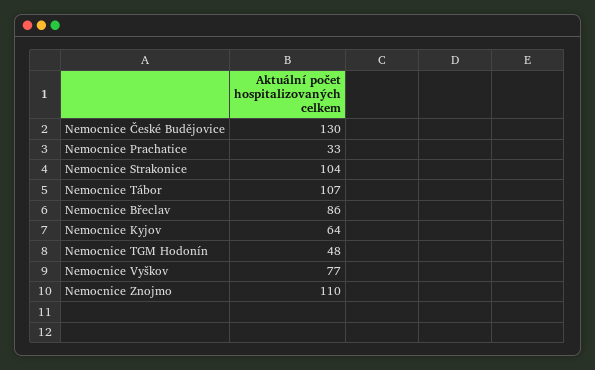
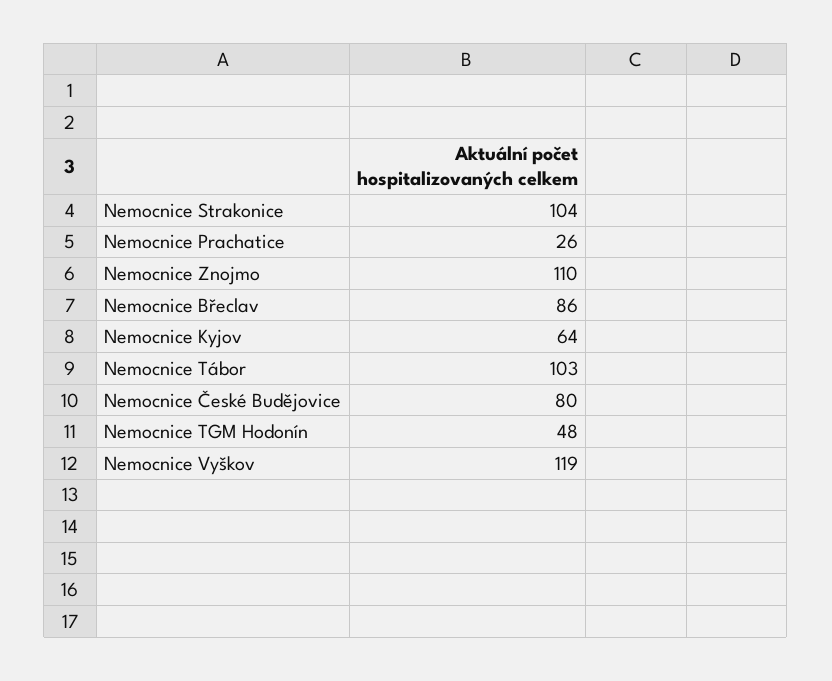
Nemocnice České Budějovice: 130 -> 80
Nemocnice Prachatice: 33 -> 26
Nemocnice Tábor: 107 -> 103
Nemocnice Vyškov: 77 -> 119

